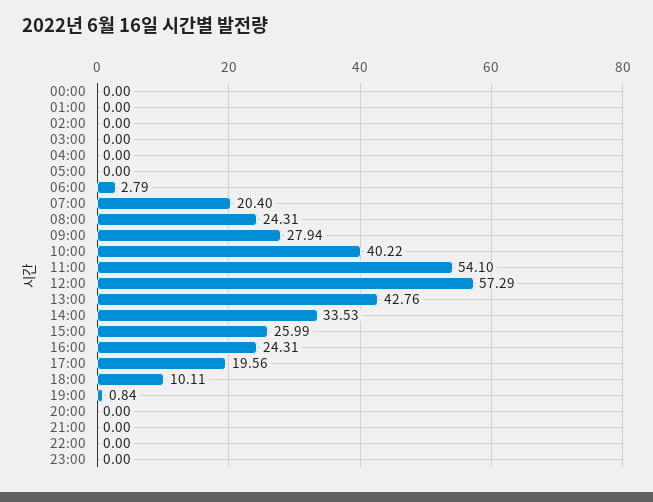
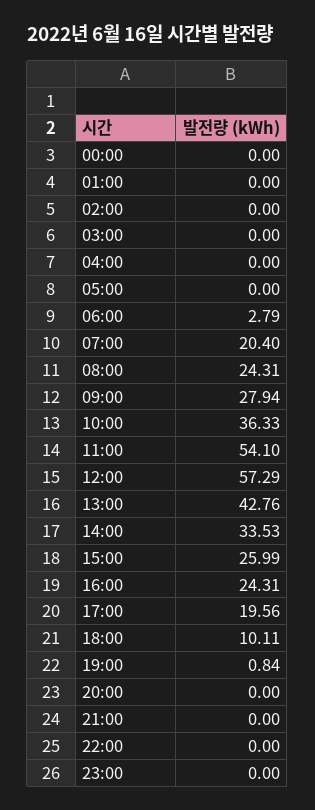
10:00: 40.22 -> 36.33

